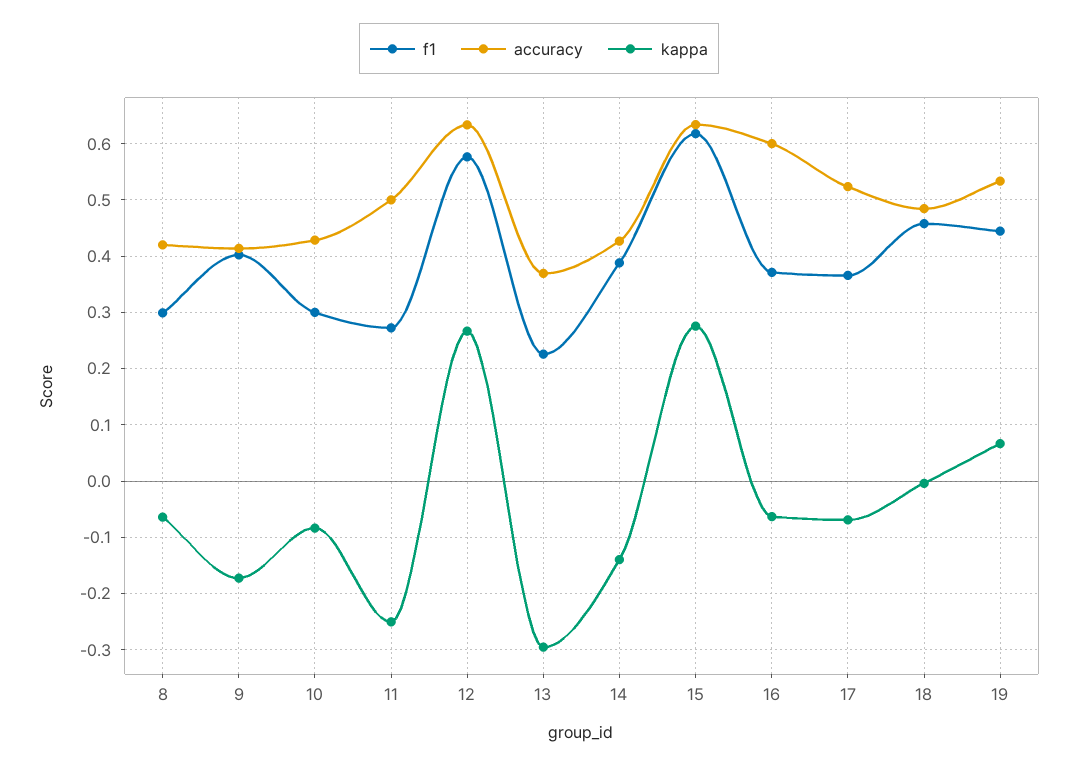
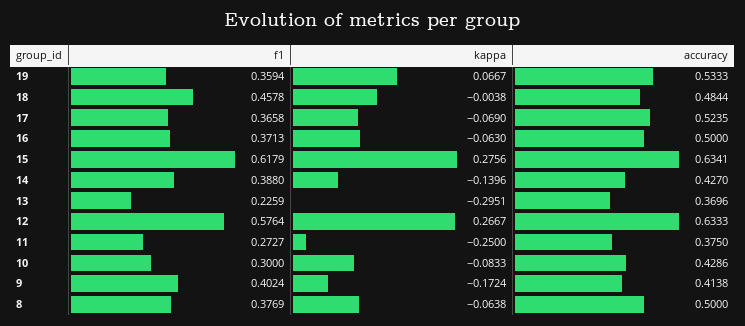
f1, 8: 0.3 -> 0.3769
accuracy, 8: 0.42 -> 0.5
accuracy, 11: 0.5 -> 0.375
accuracy, 16: 0.6 -> 0.5
f1, 19: 0.44 -> 0.3594

